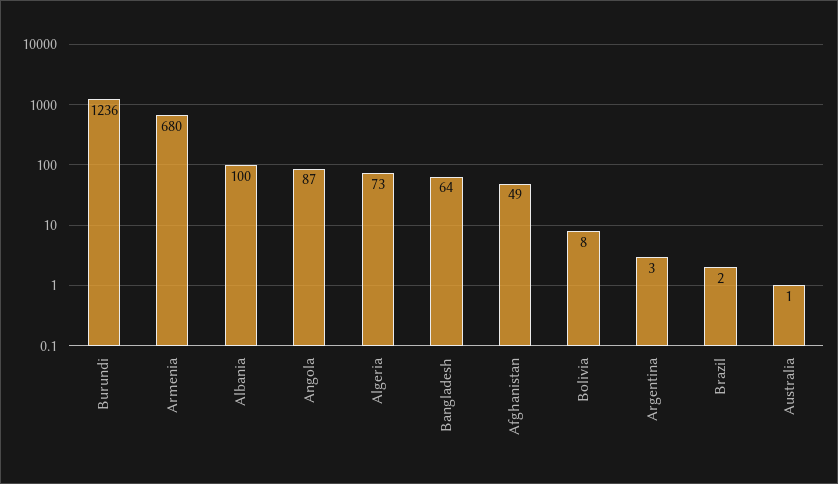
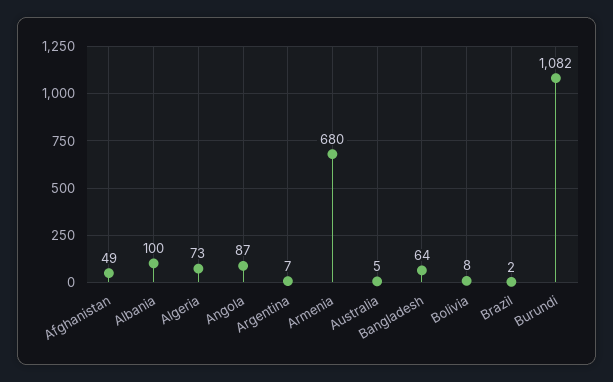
Burundi: 1236 -> 1082
Argentina: 3 -> 7
Australia: 1 -> 5

